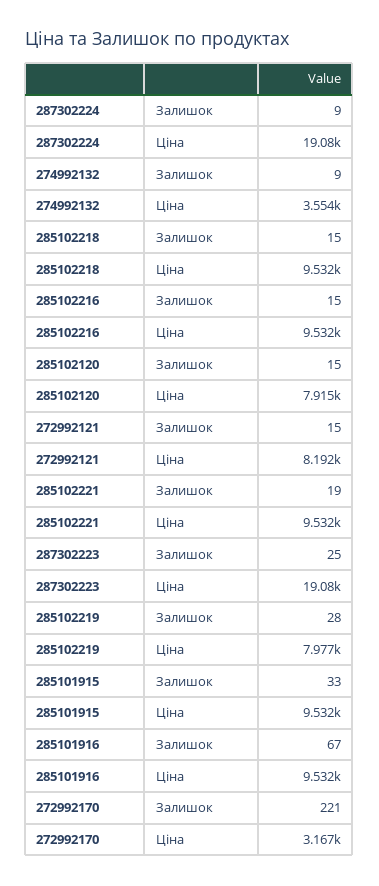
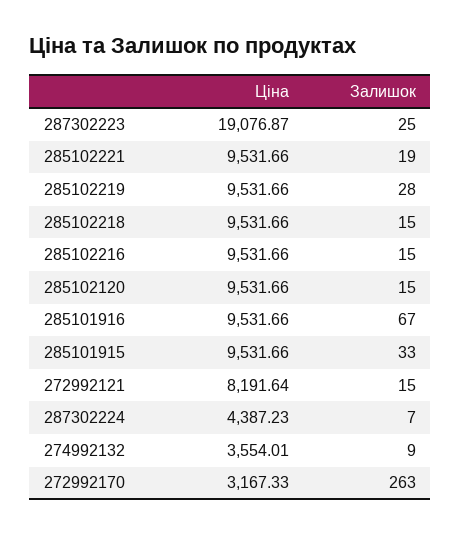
287302224, Залишок: 9 -> 7
287302224, Ціна: 19080 -> 4387.23
285102120, Ціна: 7915 -> 9531.66
285102219, Ціна: 7977 -> 9531.66
272992170, Залишок: 221 -> 263

